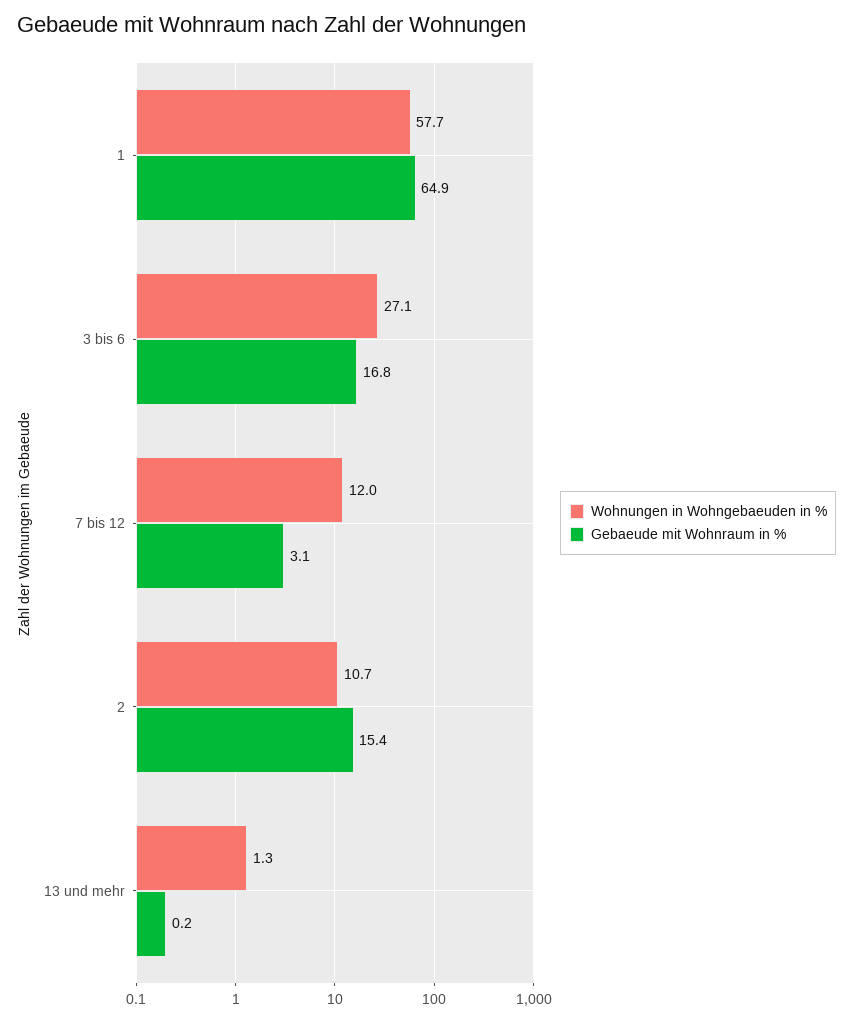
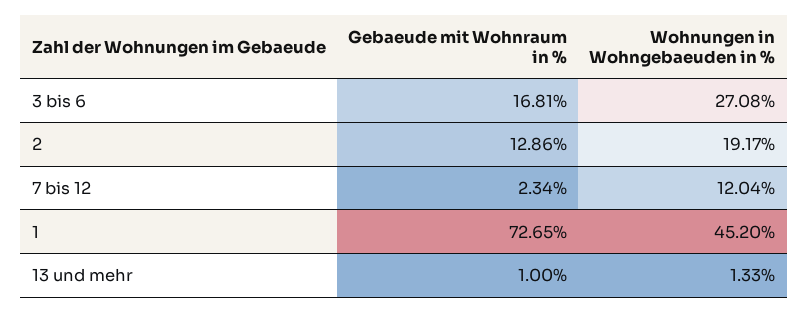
Wohnungen in Wohngebaeuden in %, 1: 57.7 -> 45.2
Gebaeude mit Wohnraum in %, 1: 64.9 -> 72.65
Gebaeude mit Wohnraum in %, 7 bis 12: 3.1 -> 2.34
Wohnungen in Wohngebaeuden in %, 2: 10.7 -> 19.17
Gebaeude mit Wohnraum in %, 2: 15.4 -> 12.86
Gebaeude mit Wohnraum in %, 13 und mehr: 0.2 -> 1

